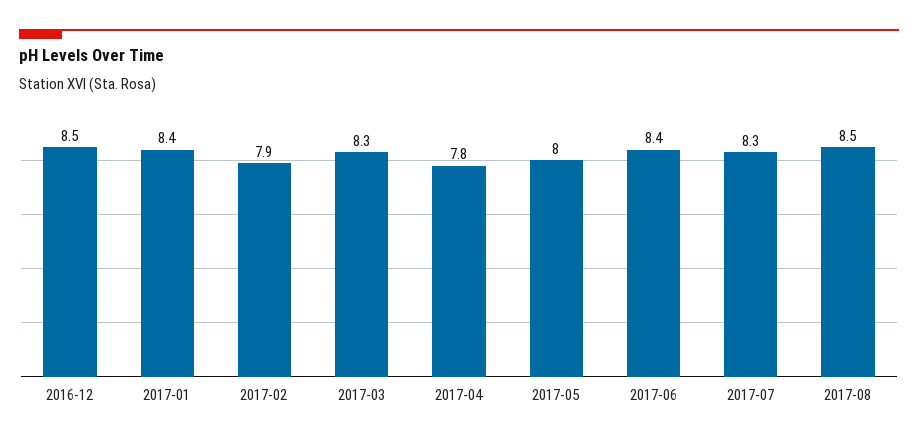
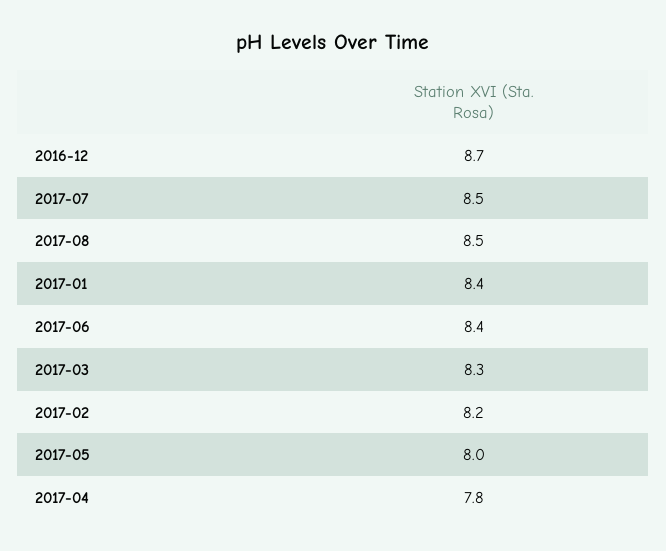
2016-12: 8.5 -> 8.7
2017-02: 7.9 -> 8.2
2017-07: 8.3 -> 8.5

